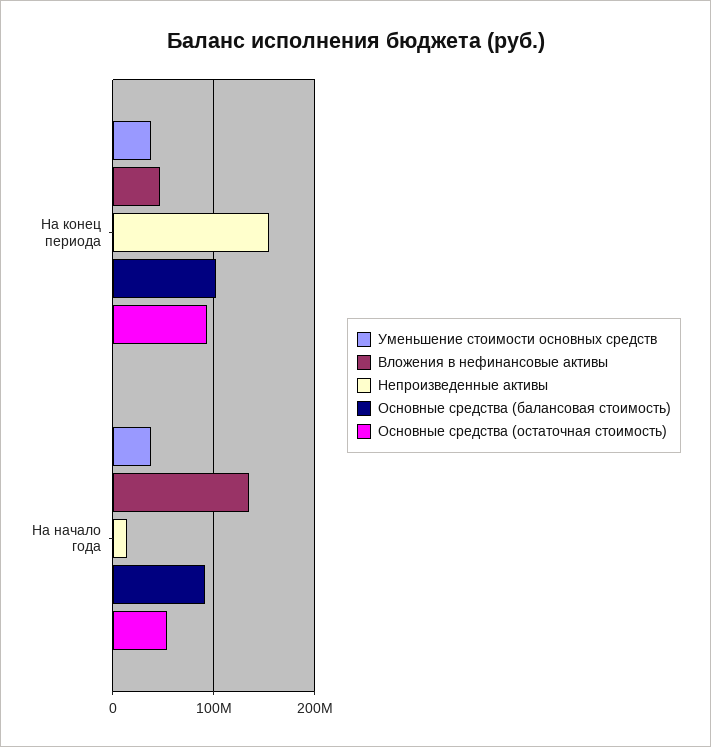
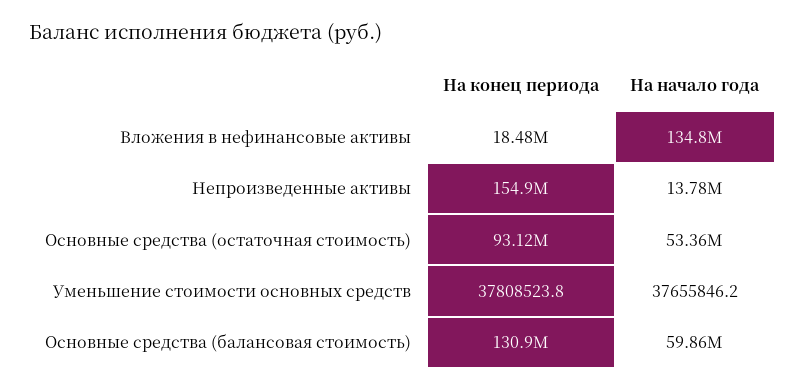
Вложения в нефинансовые активы, На конец периода: 50000000 -> 18480000
Основные средства (балансовая стоимость), На конец периода: 100000000 -> 130900000
Основные средства (балансовая стоимость), На начало года: 90000000 -> 59860000

